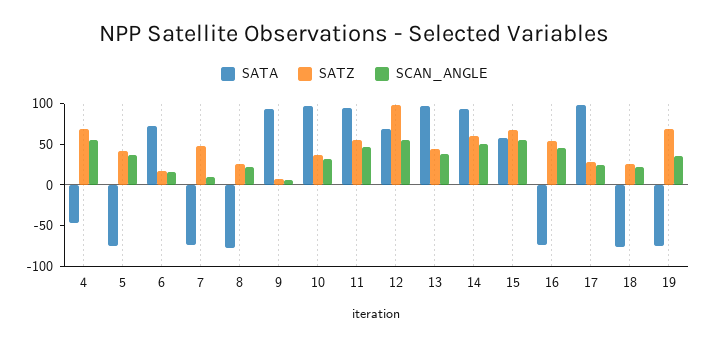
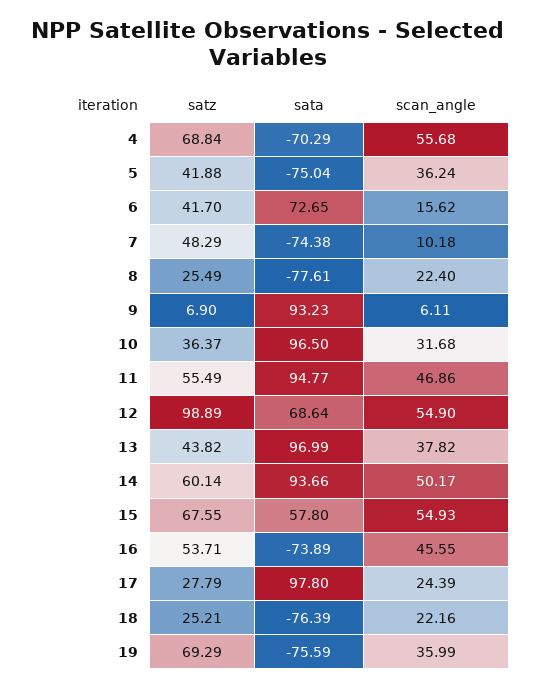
SATA, 4: -50 -> -70.29
SATZ, 6: 20 -> 41.7

